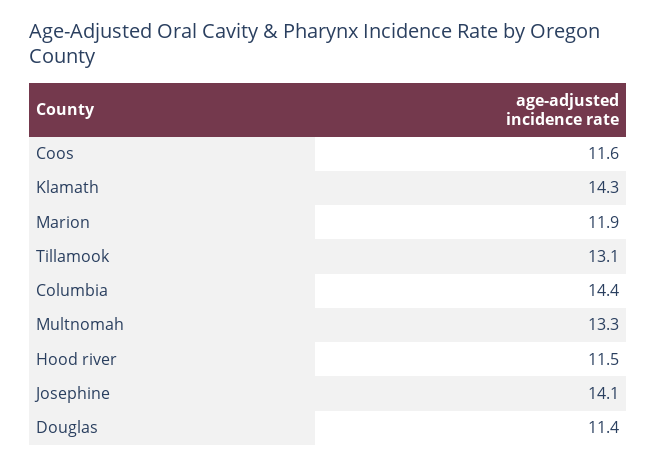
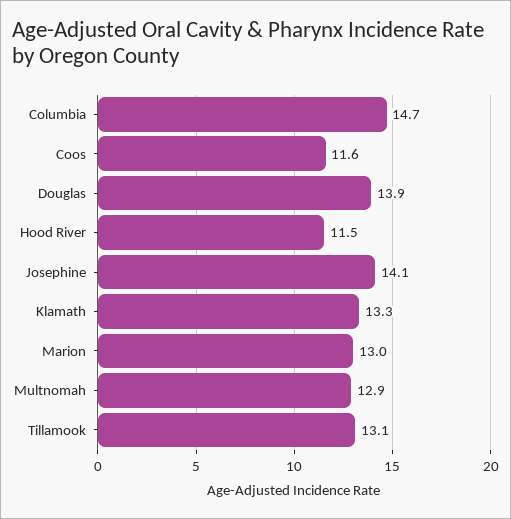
Klamath: 14.3 -> 13.3
Marion: 11.9 -> 13
Columbia: 14.4 -> 14.7
Multnomah: 13.3 -> 12.9
Douglas: 11.4 -> 13.9

